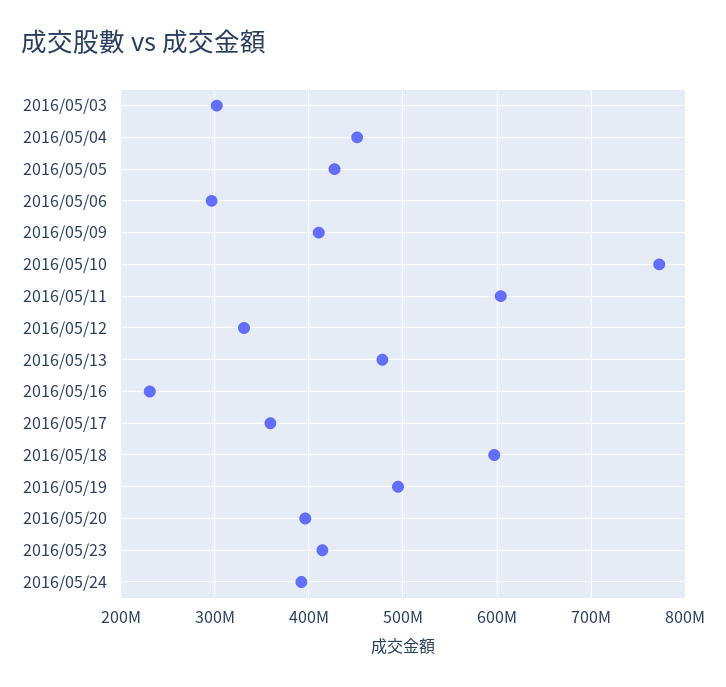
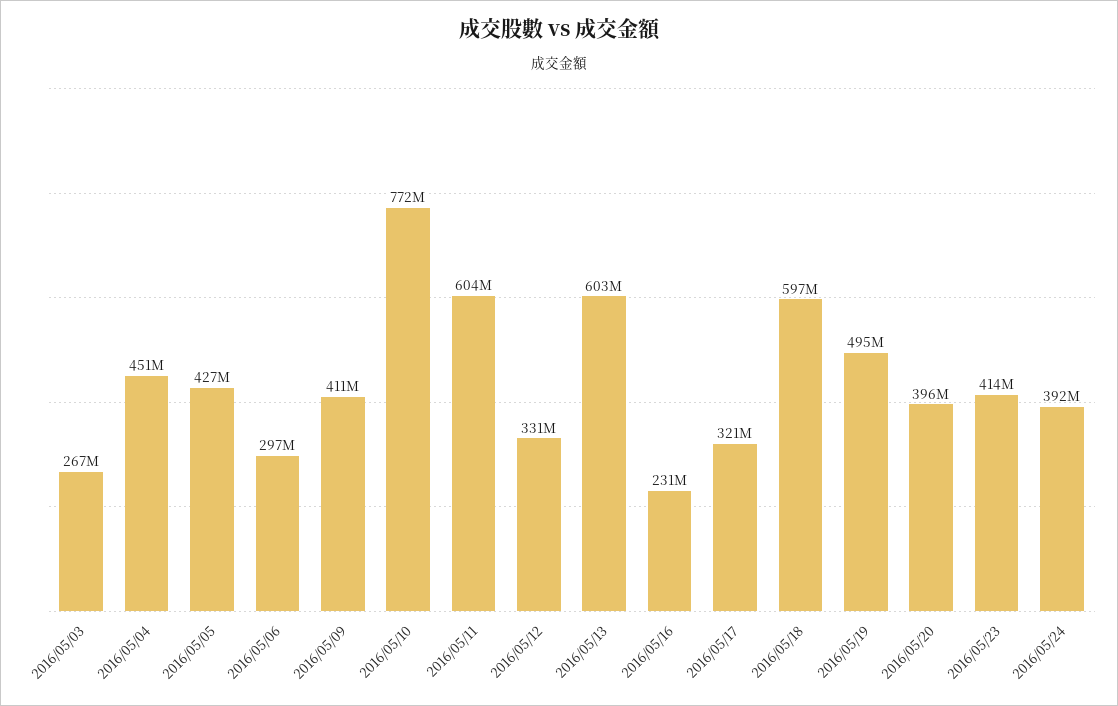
2016/05/03: 300000000 -> 267000000
2016/05/13: 480000000 -> 603000000
2016/05/17: 360000000 -> 321000000

